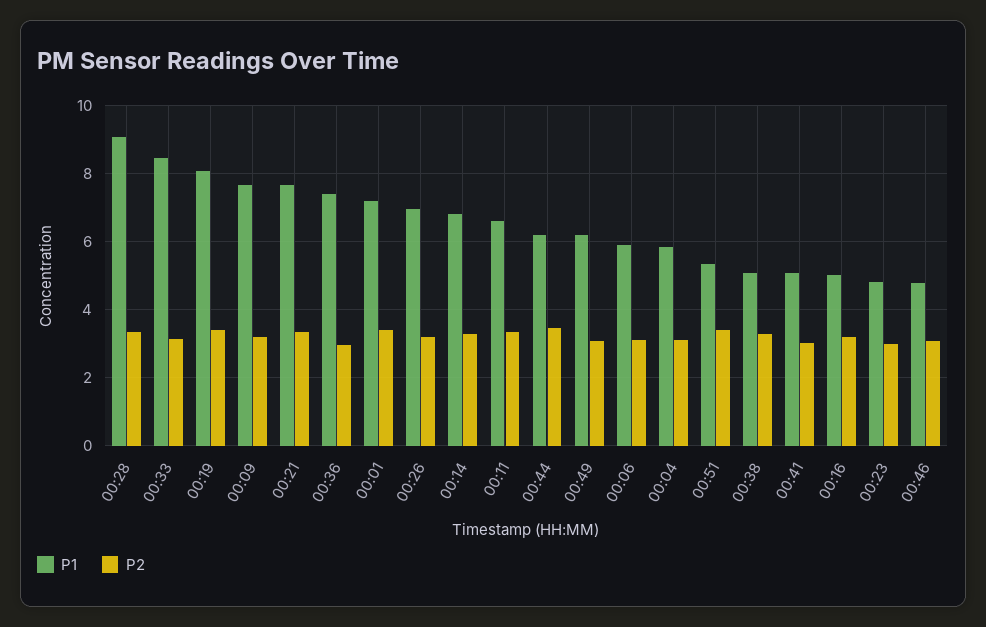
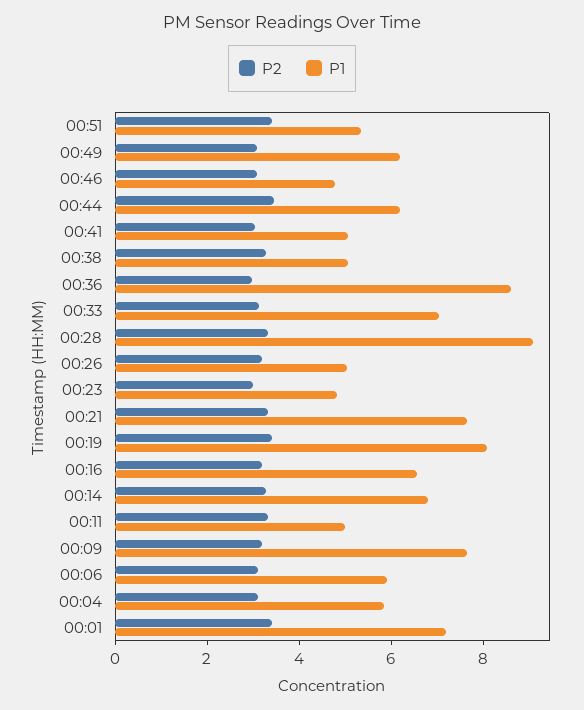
P1, 00:33: 8.4 -> 7
P1, 00:36: 7.4 -> 8.5
P1, 00:26: 7 -> 5
P1, 00:11: 6.6 -> 5
P1, 00:16: 5 -> 6.5

